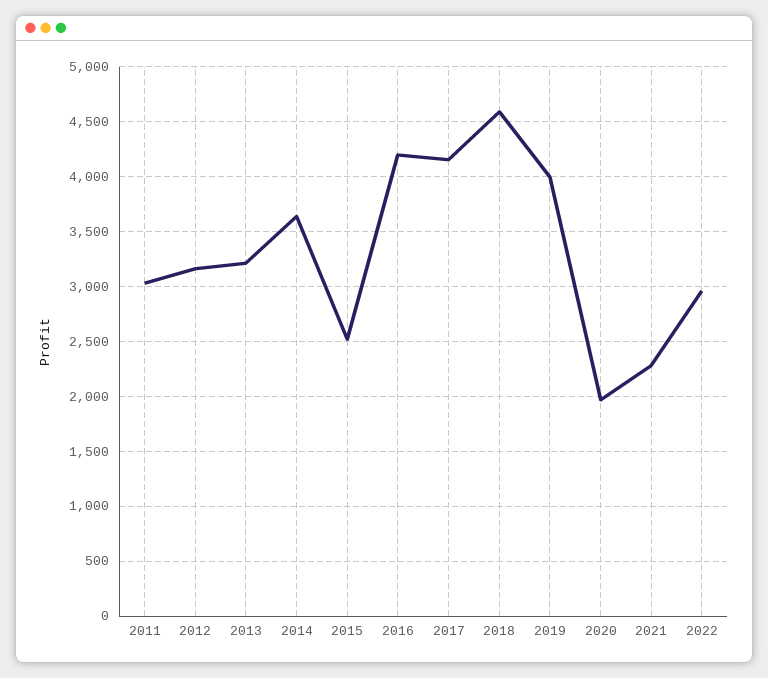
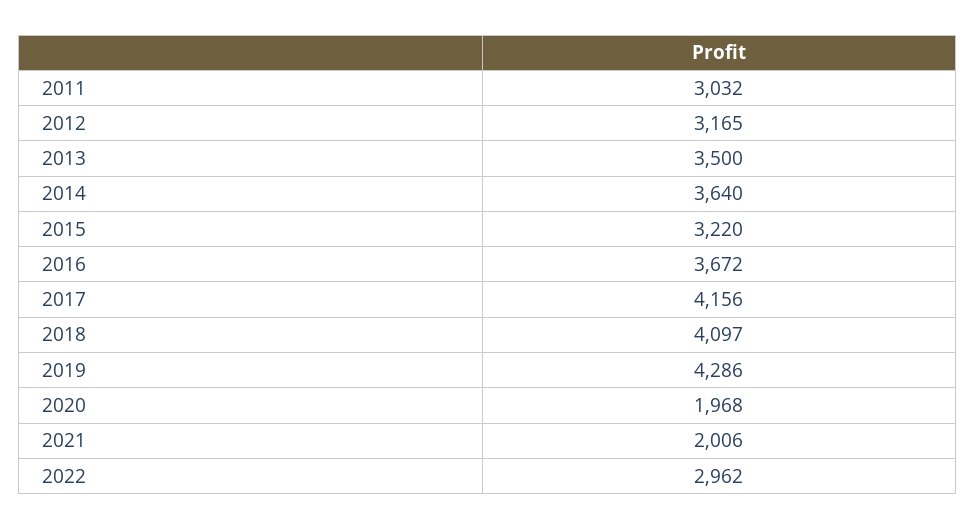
2013: 3200 -> 3500
2015: 2500 -> 3220
2016: 4200 -> 3672
2018: 4600 -> 4097
2019: 4000 -> 4286
2021: 2300 -> 2006

